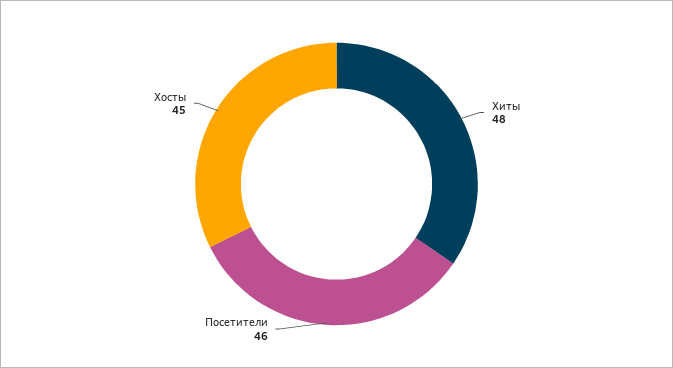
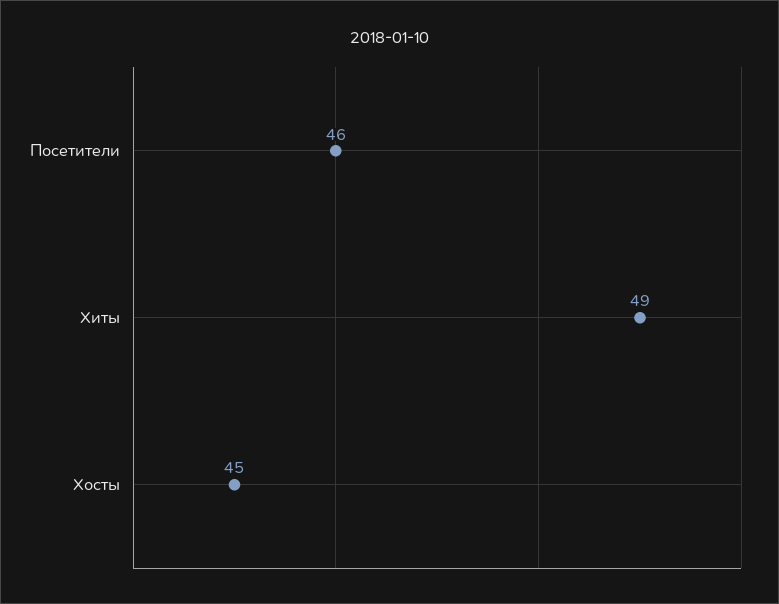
Хиты: 48 -> 49

